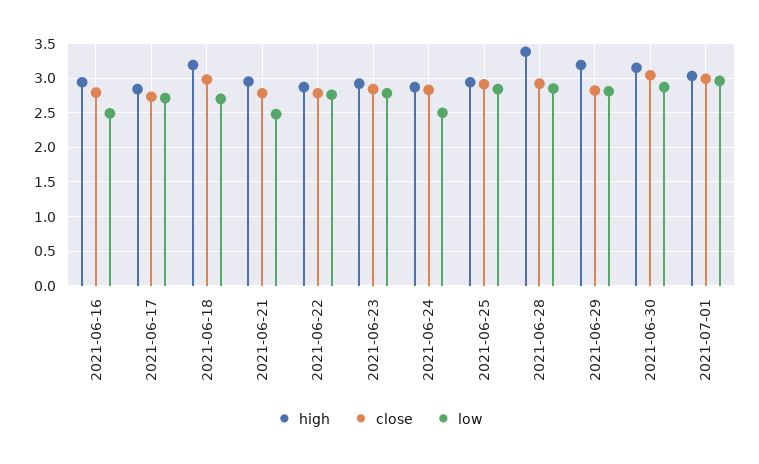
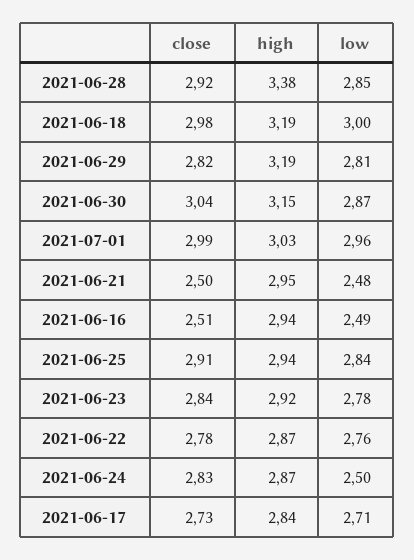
close, 2021-06-16: 2.8 -> 2.51
low, 2021-06-18: 2.7 -> 3
close, 2021-06-21: 2.8 -> 2.5

